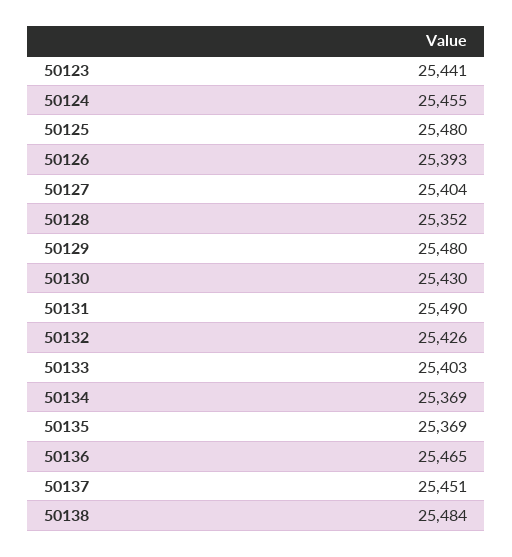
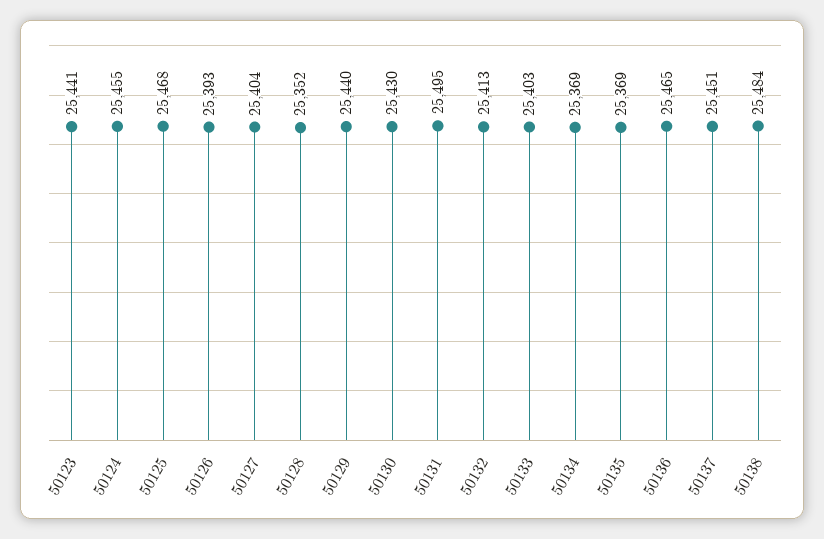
50125: 25480 -> 25468
50129: 25480 -> 25440
50131: 25490 -> 25495
50132: 25426 -> 25413

